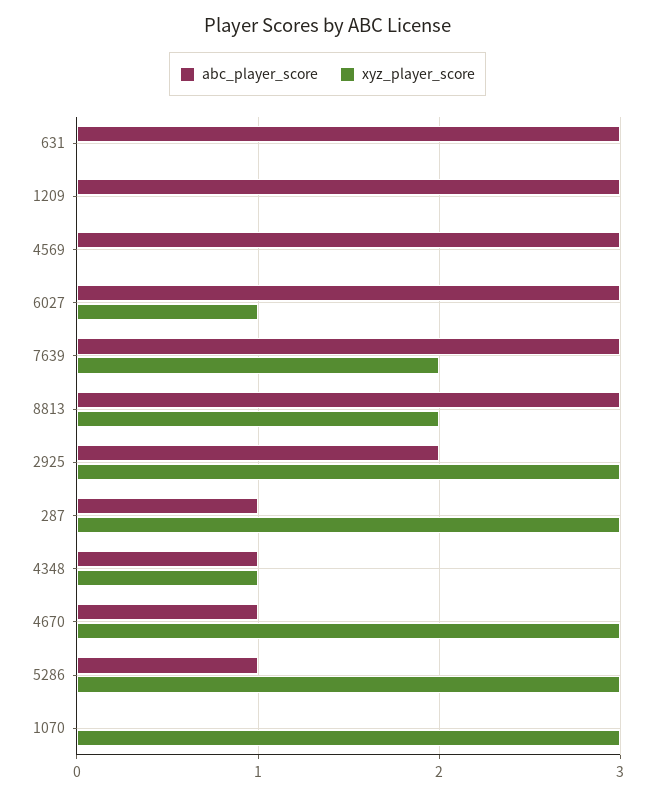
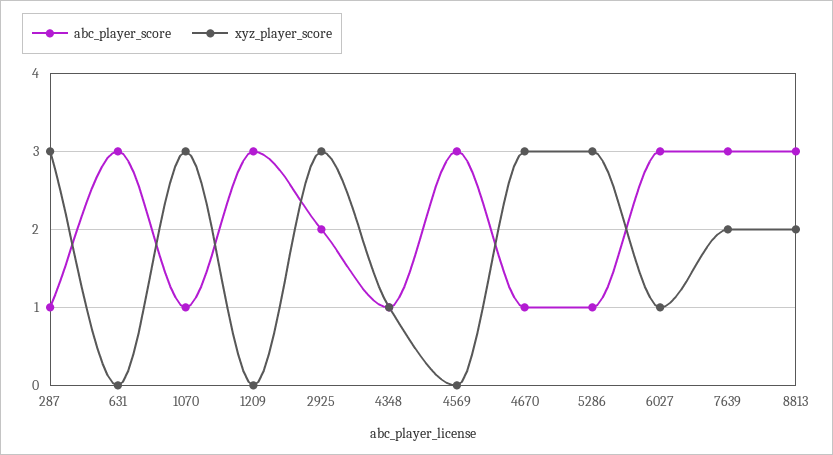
abc_player_score, 1070: 0 -> 1

